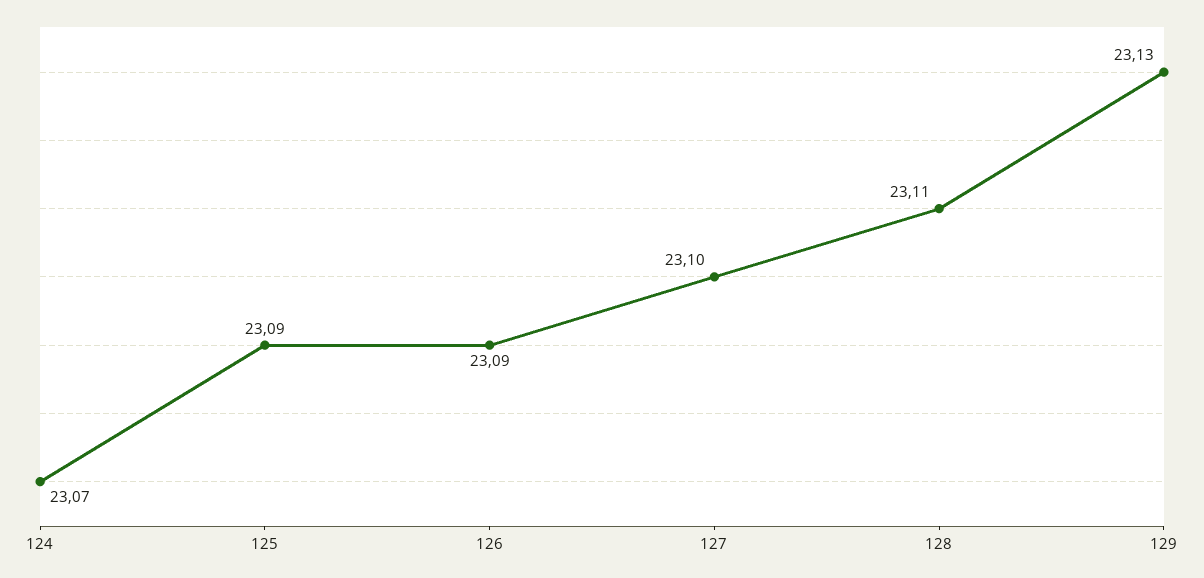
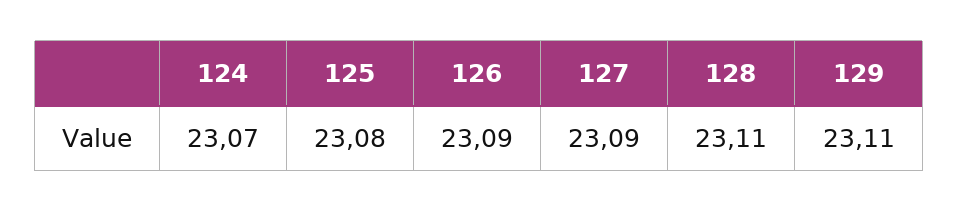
125: 23.09 -> 23.08
127: 23.1 -> 23.09
129: 23.13 -> 23.11

